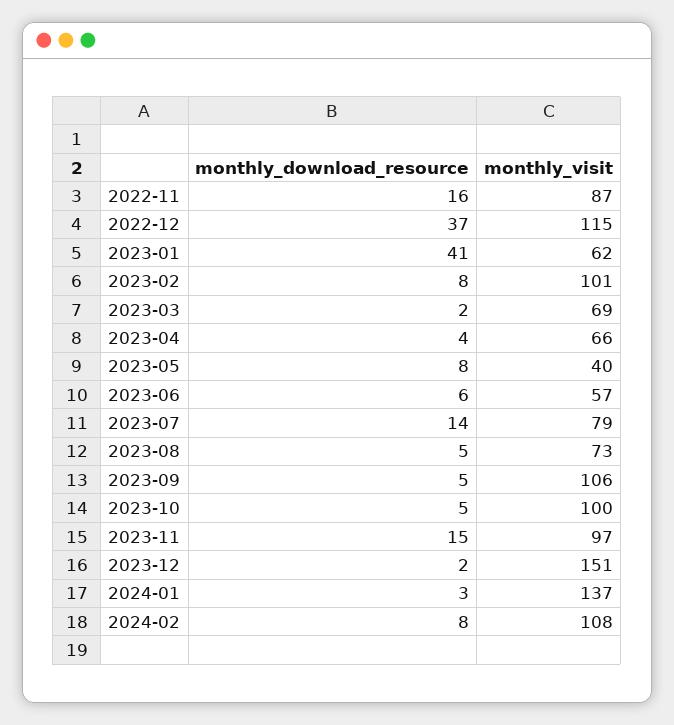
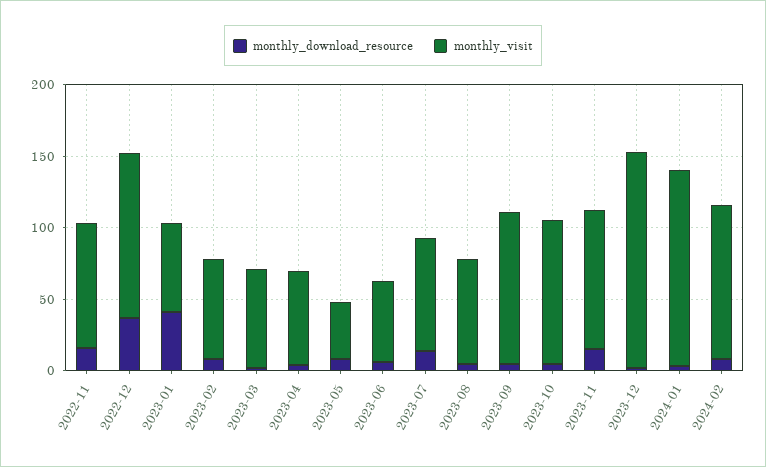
monthly_visit, 2023-02: 101 -> 70

